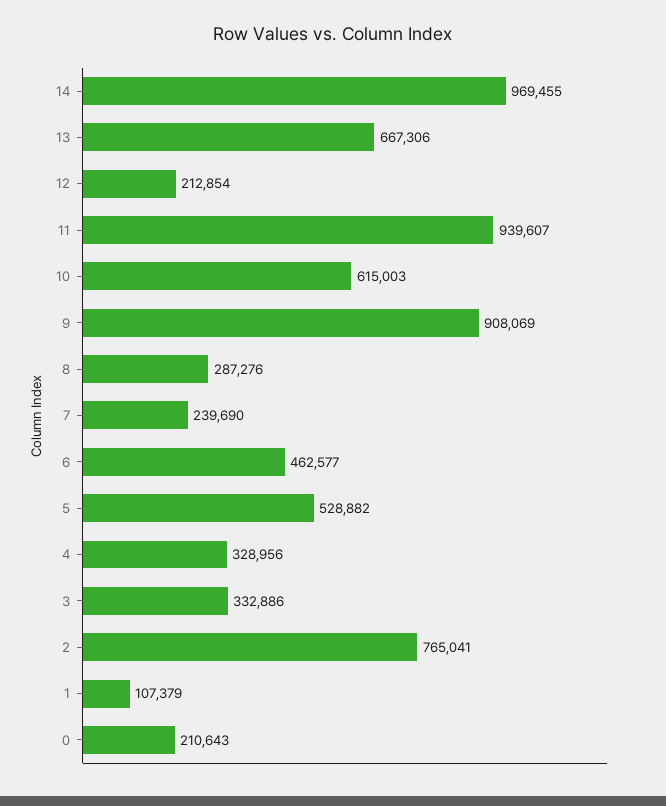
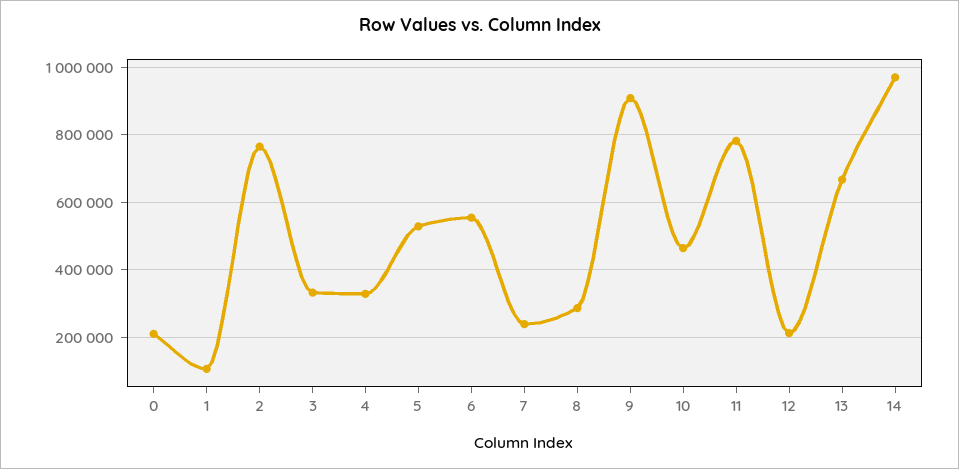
11: 939607 -> 780000
10: 615003 -> 460000
6: 462577 -> 560000

